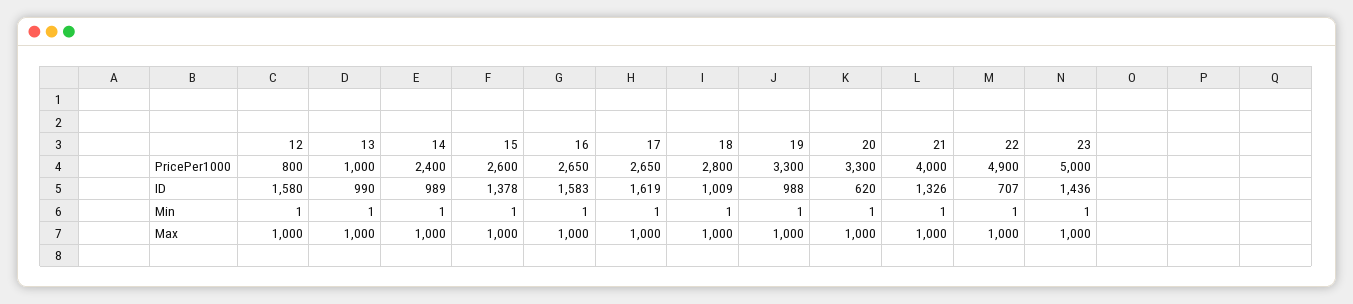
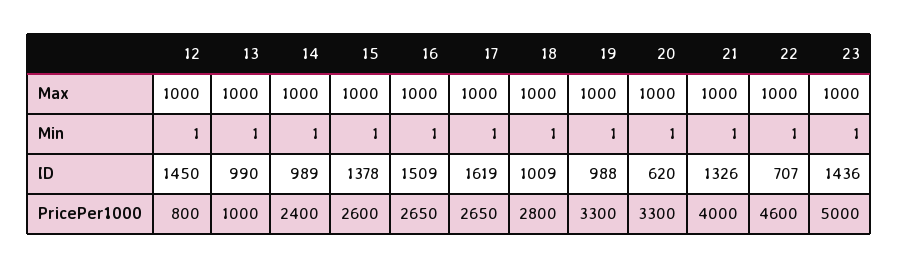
22, PricePer1000: 4900 -> 4600
12, ID: 1580 -> 1450
16, ID: 1583 -> 1509

